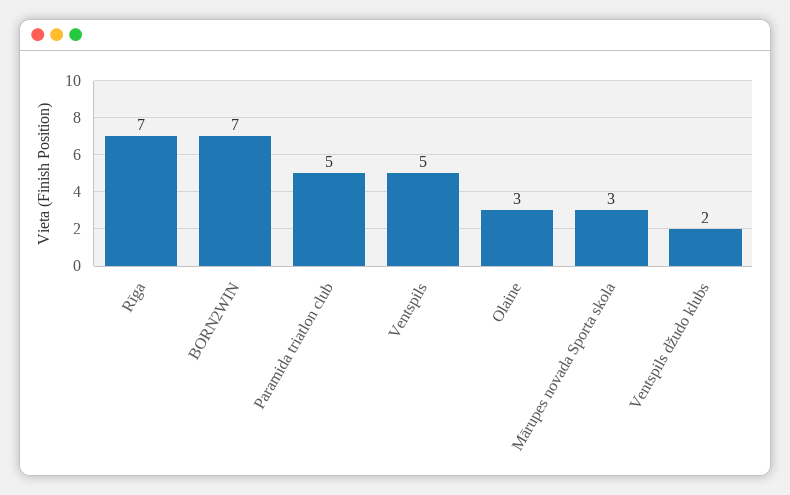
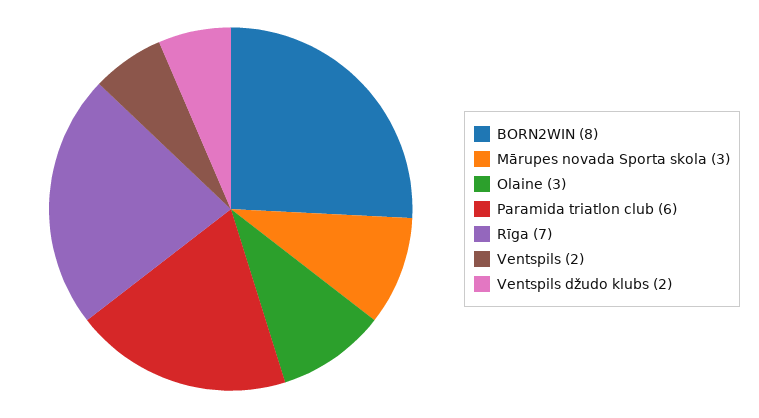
BORN2WIN: 7 -> 8
Paramida triatlon club: 5 -> 6
Ventspils: 5 -> 2

